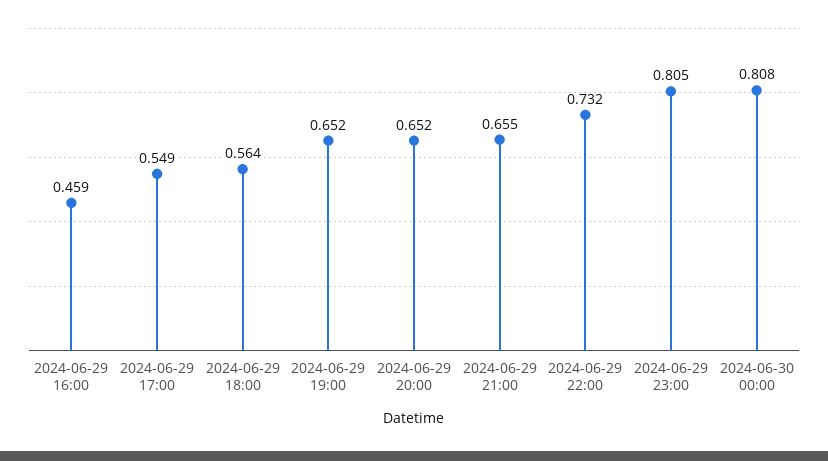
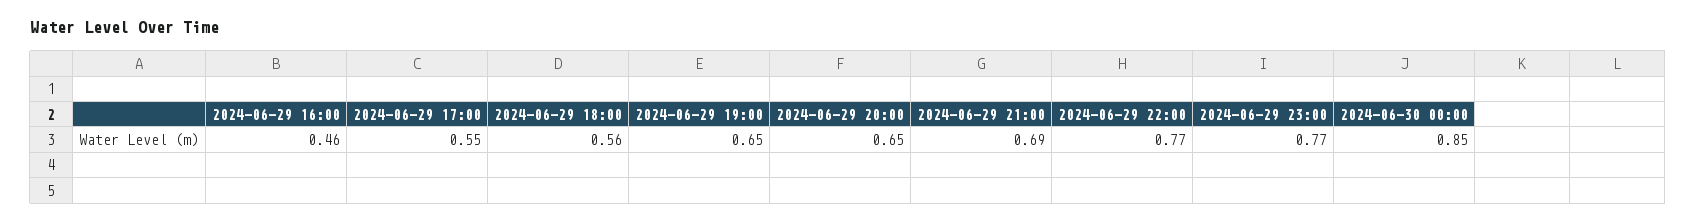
2024-06-29 21:00: 0.655 -> 0.69
2024-06-29 22:00: 0.732 -> 0.77
2024-06-29 23:00: 0.805 -> 0.77
2024-06-30 00:00: 0.808 -> 0.85

